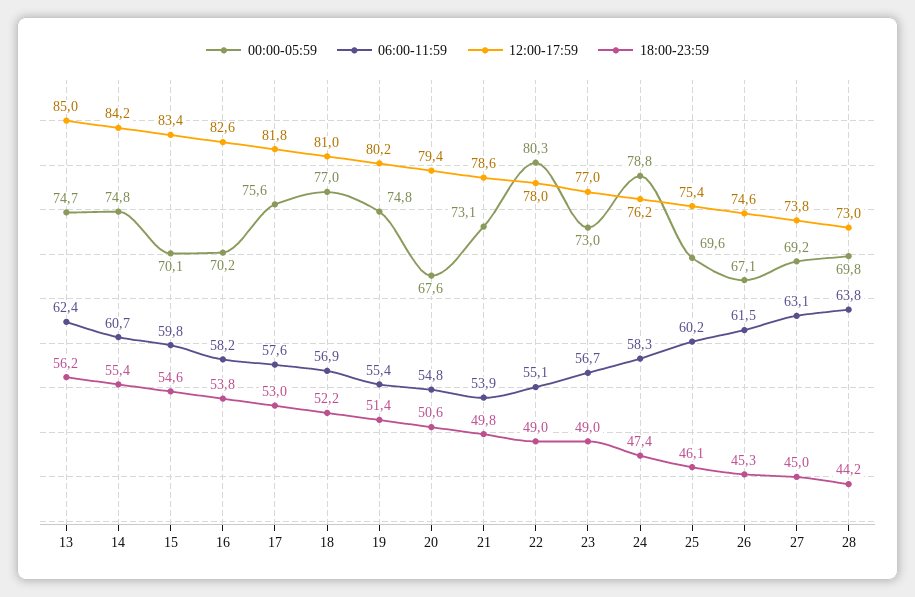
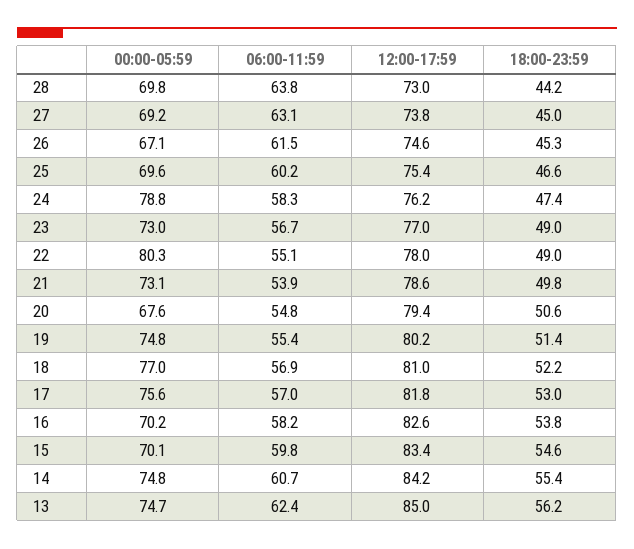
06:00-11:59, 17: 57.6 -> 57
18:00-23:59, 25: 46.1 -> 46.6

